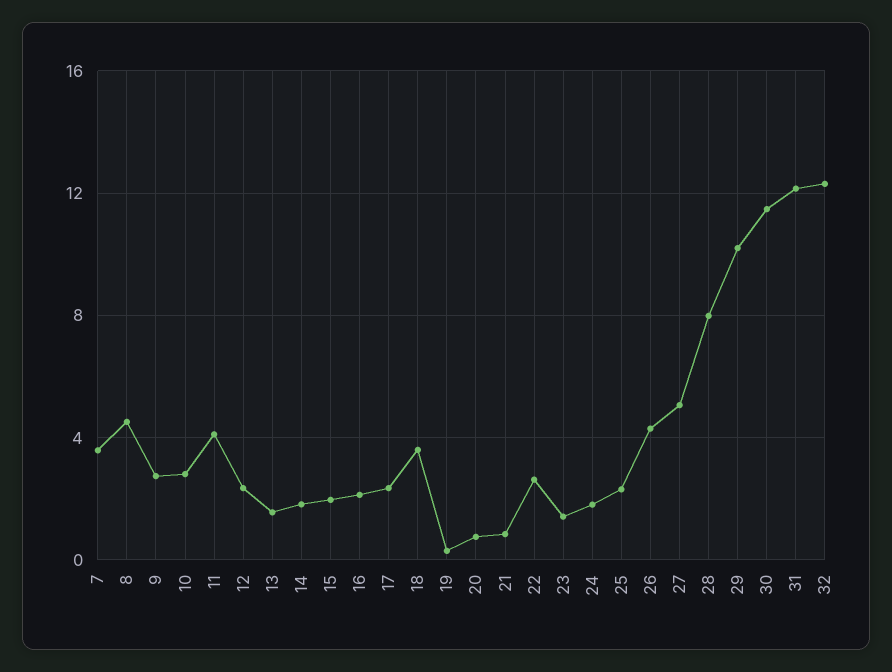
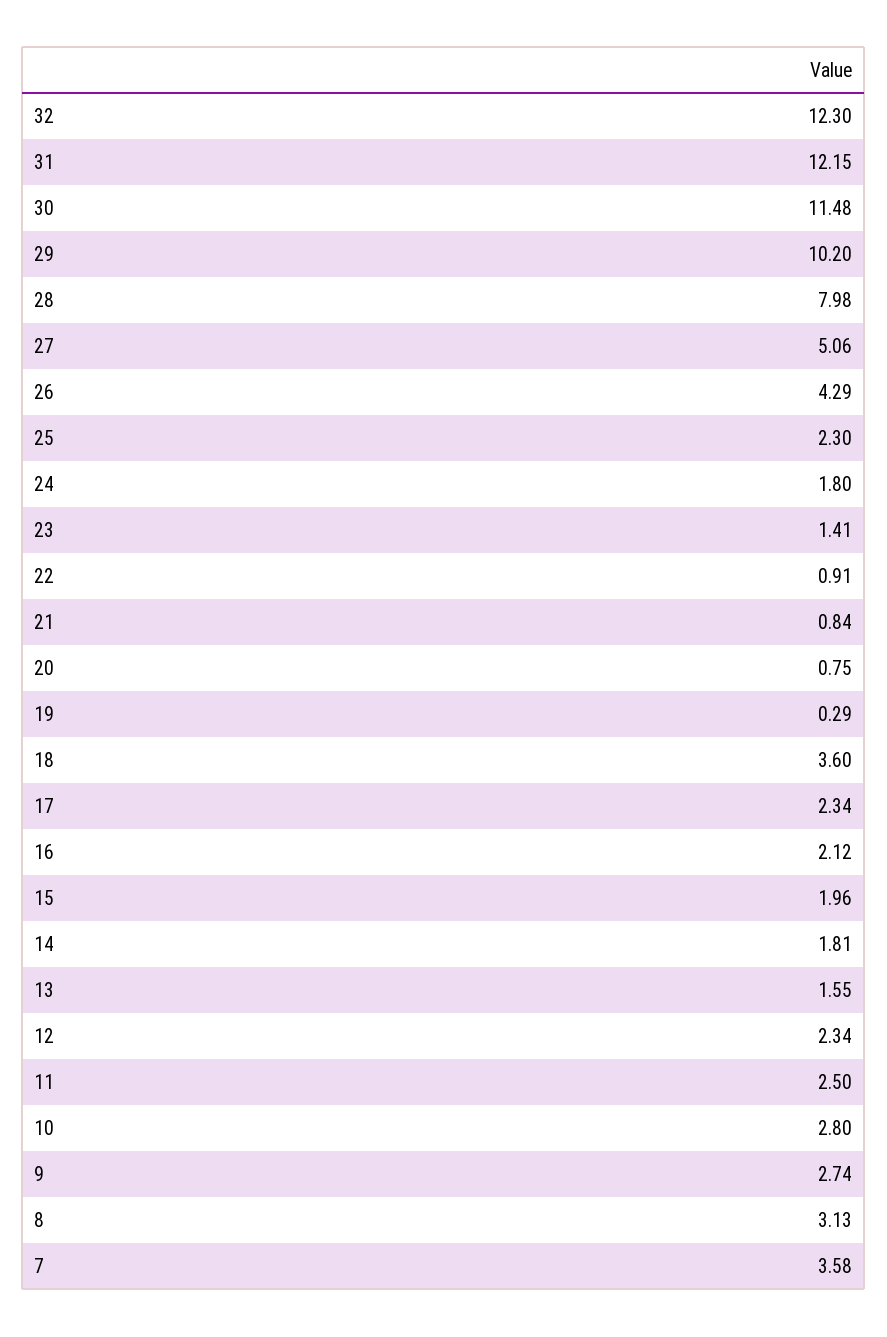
8: 4.5 -> 3.13
11: 4 -> 2.5
22: 2.5 -> 0.91

